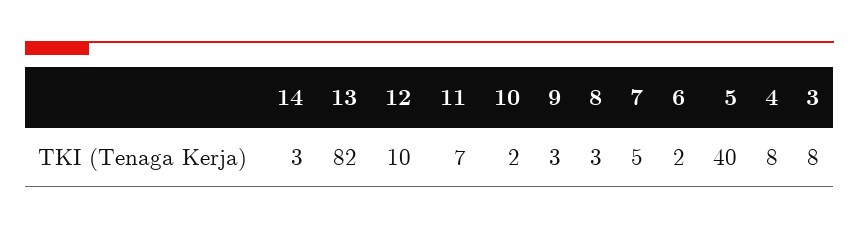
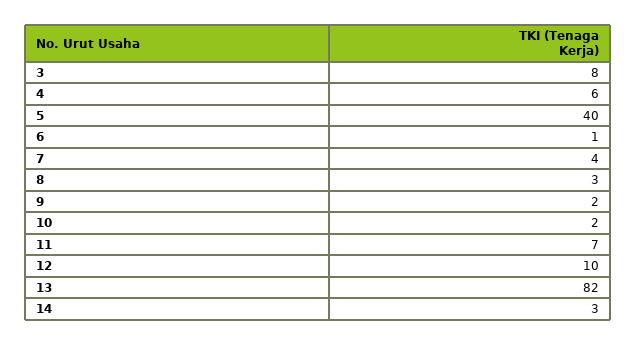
9: 3 -> 2
7: 5 -> 4
6: 2 -> 1
4: 8 -> 6

